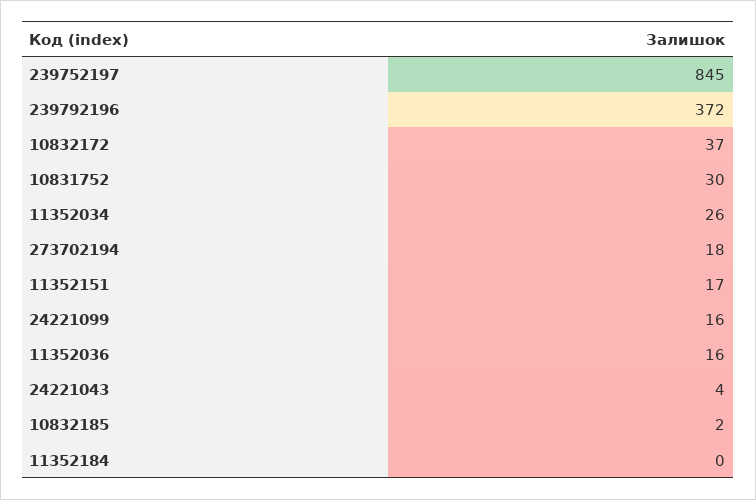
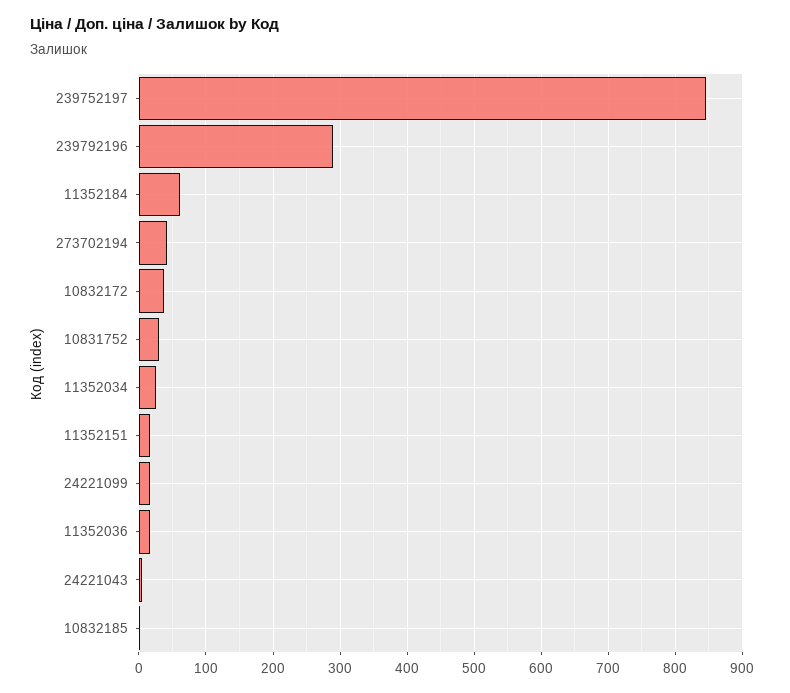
239792196: 372 -> 290
273702194: 18 -> 40
11352184: 0 -> 60

